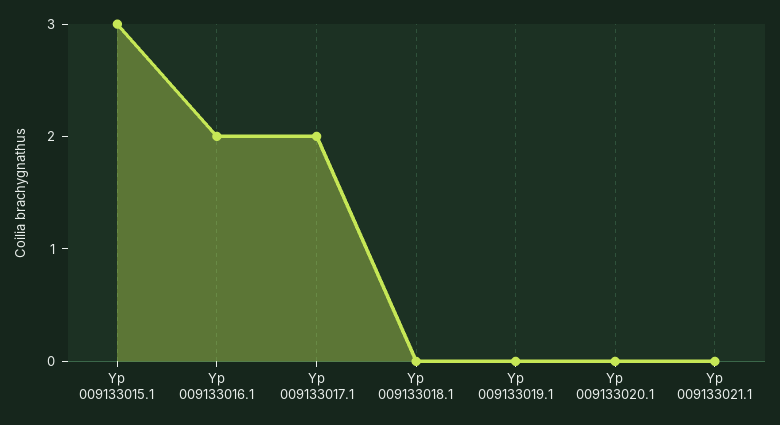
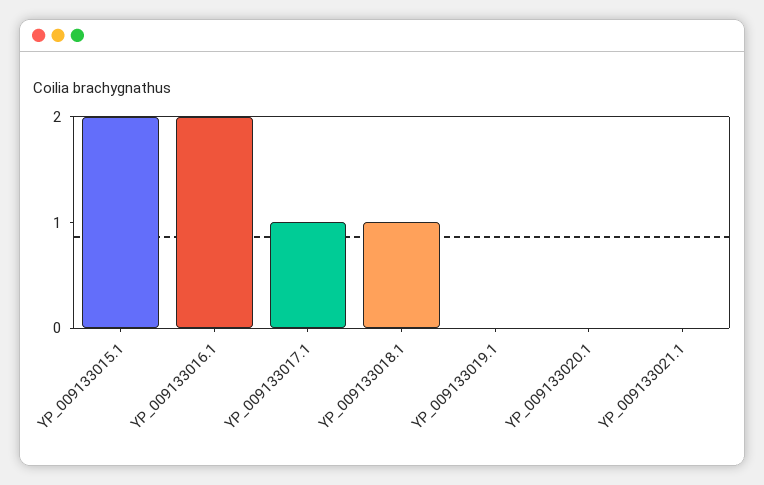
Yp 009133015.1: 3 -> 2
Yp 009133017.1: 2 -> 1
Yp 009133018.1: 0 -> 1

